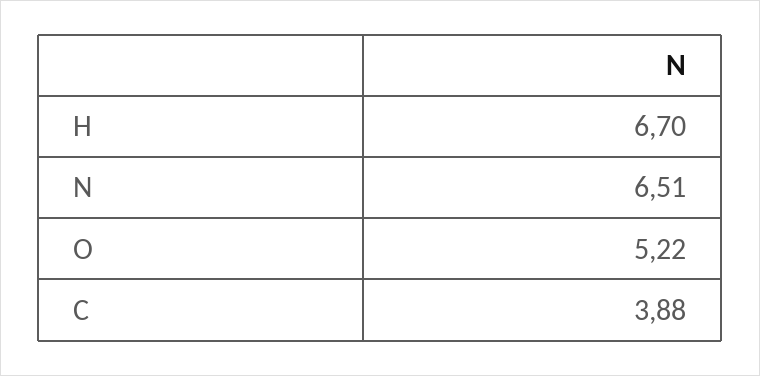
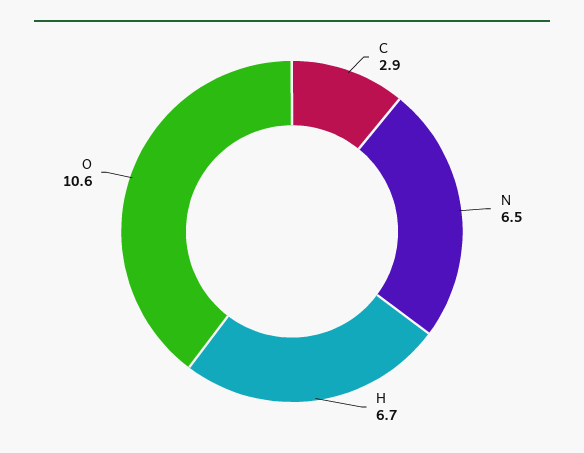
O: 5.22 -> 10.6
C: 3.88 -> 2.9

